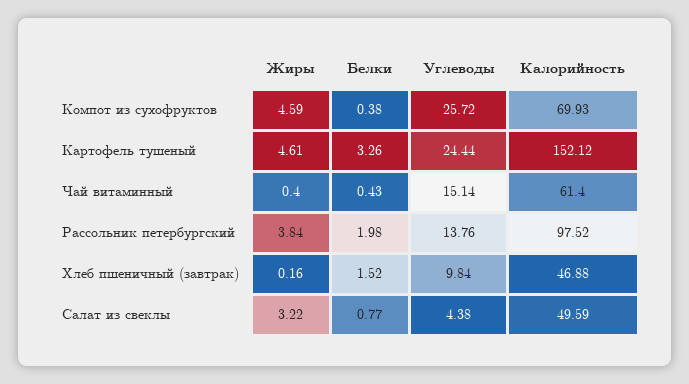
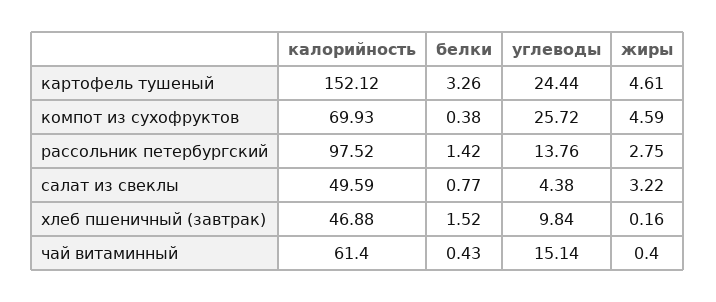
Жиры, Рассольник петербургский: 3.84 -> 2.75
Белки, Рассольник петербургский: 1.98 -> 1.42

